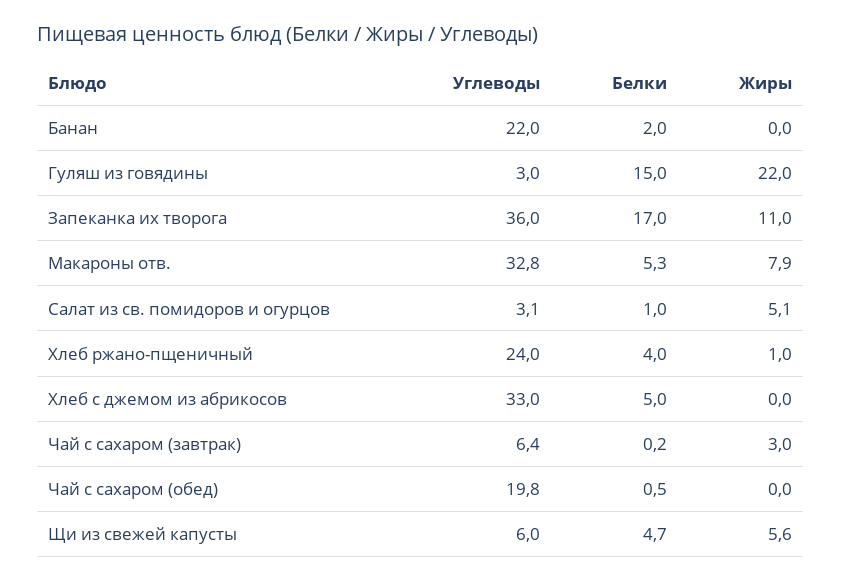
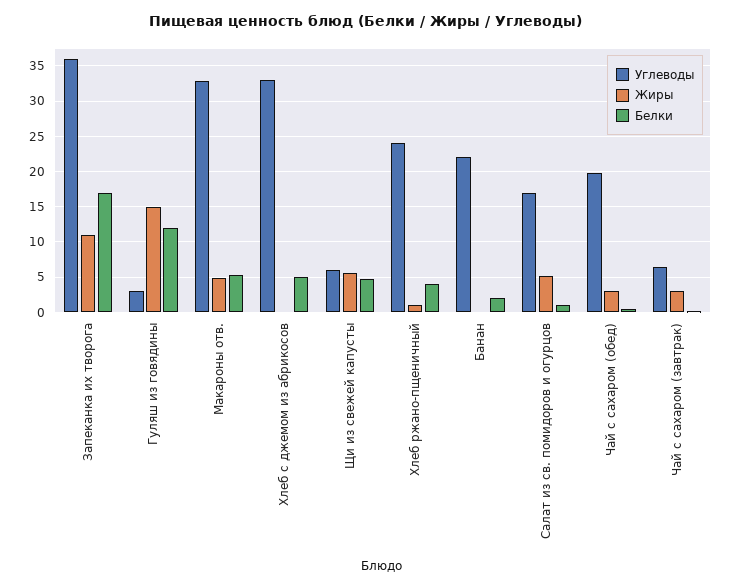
Белки, Гуляш из говядины: 15 -> 12
Жиры, Гуляш из говядины: 22 -> 15
Жиры, Макароны отв.: 7.9 -> 5
Углеводы, Салат из св. помидоров и огурцов: 3.1 -> 17
Жиры, Чай с сахаром (обед): 0 -> 3

